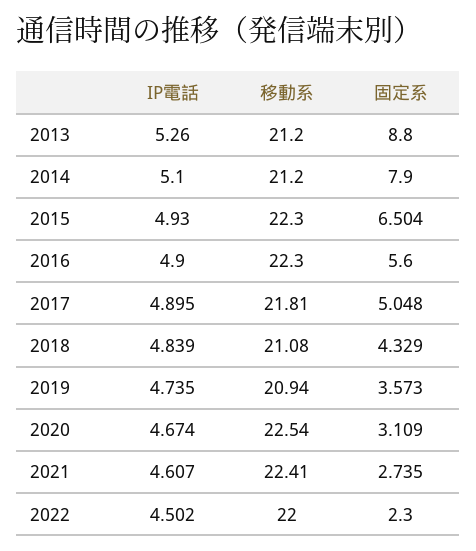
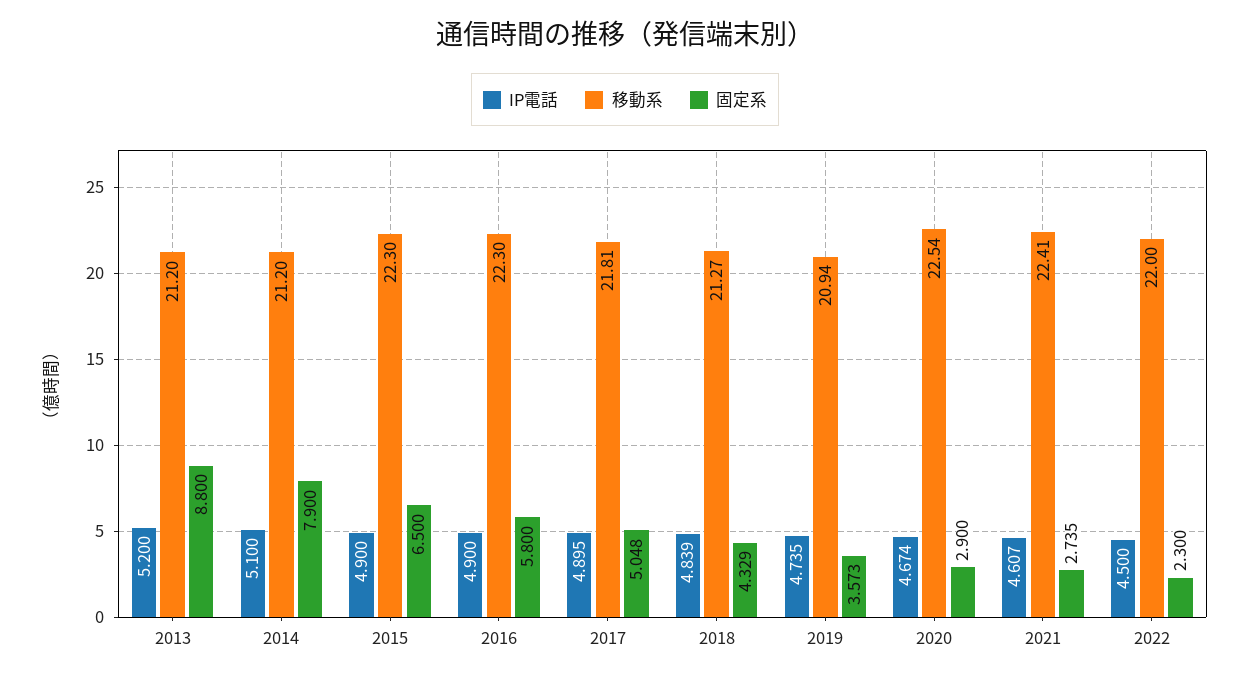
IP電話, 2013: 5.26 -> 5.2
IP電話, 2015: 4.93 -> 4.9
固定系, 2015: 6.504 -> 6.5
固定系, 2016: 5.6 -> 5.8
移動系, 2018: 21.08 -> 21.27
固定系, 2020: 3.109 -> 2.9
IP電話, 2022: 4.502 -> 4.5

